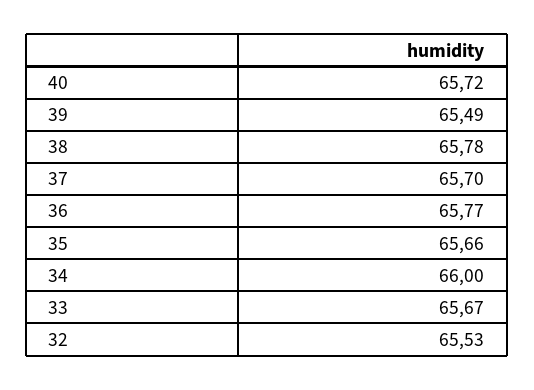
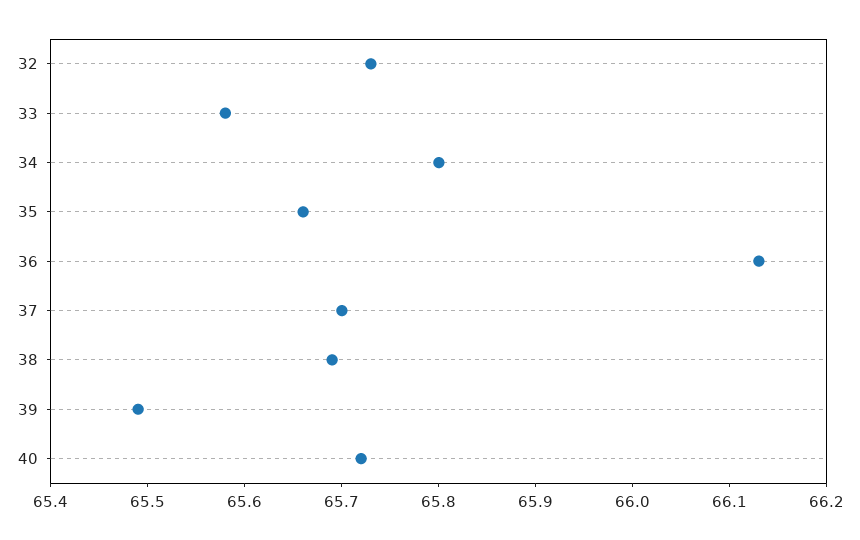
38: 65.78 -> 65.69
36: 65.77 -> 66.13
34: 66 -> 65.8
33: 65.67 -> 65.58
32: 65.53 -> 65.73

